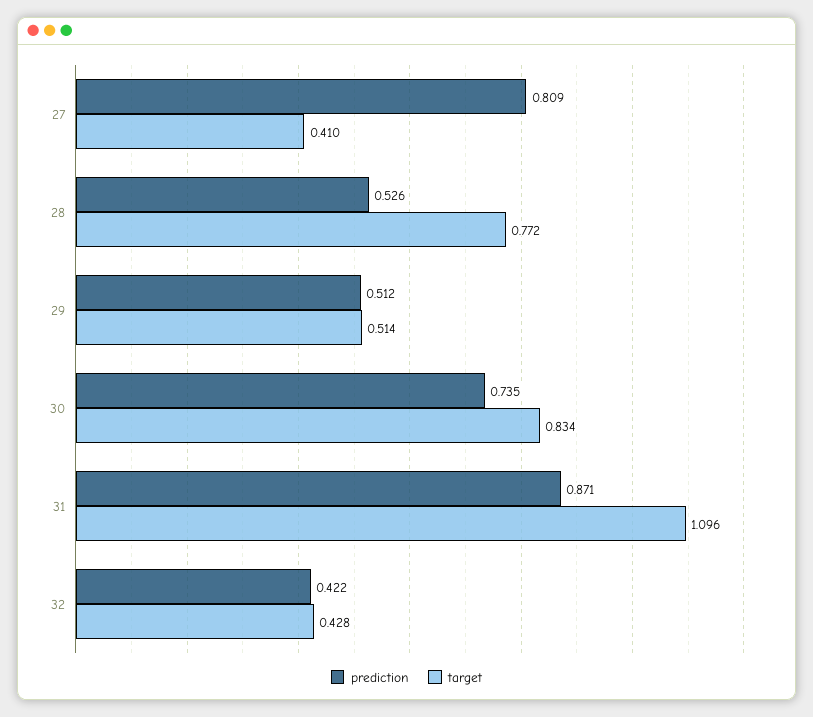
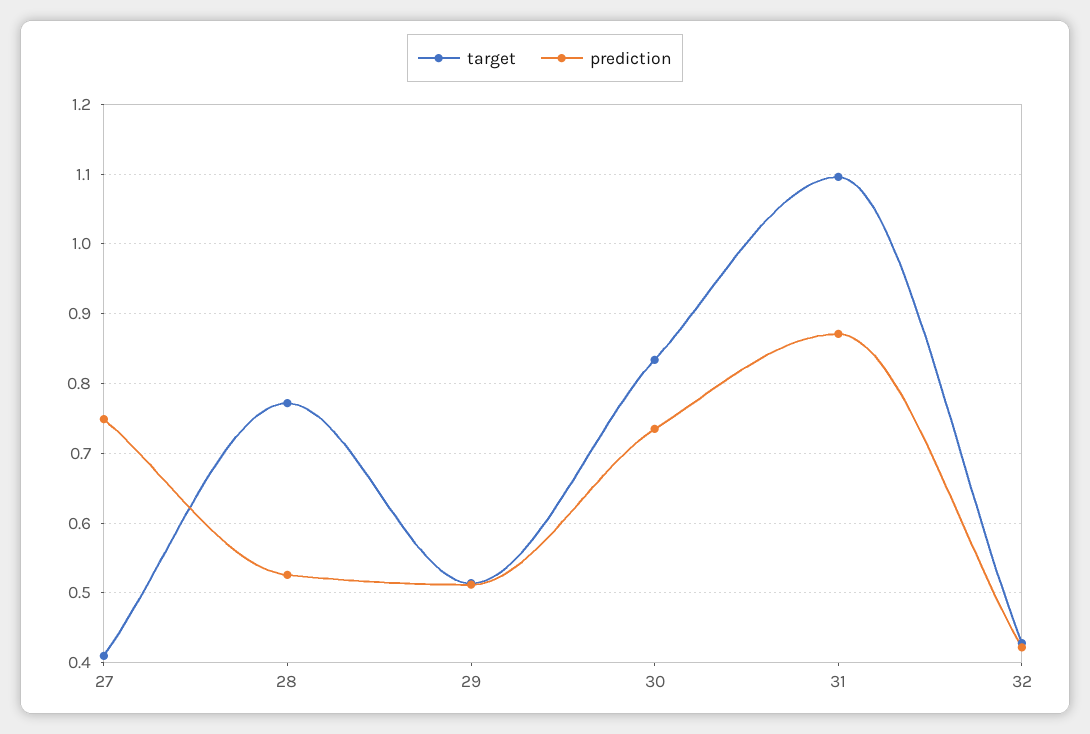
prediction, 27: 0.809 -> 0.75

